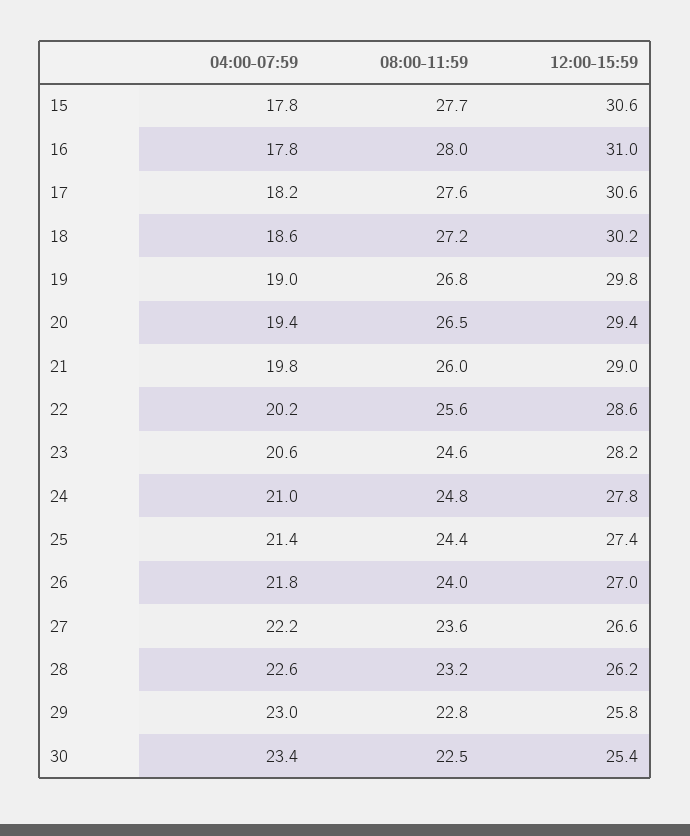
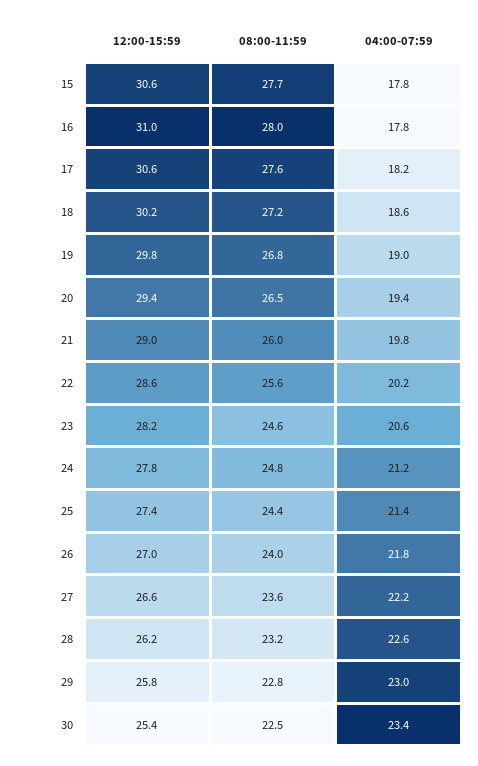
04:00-07:59, 24: 21 -> 21.2

